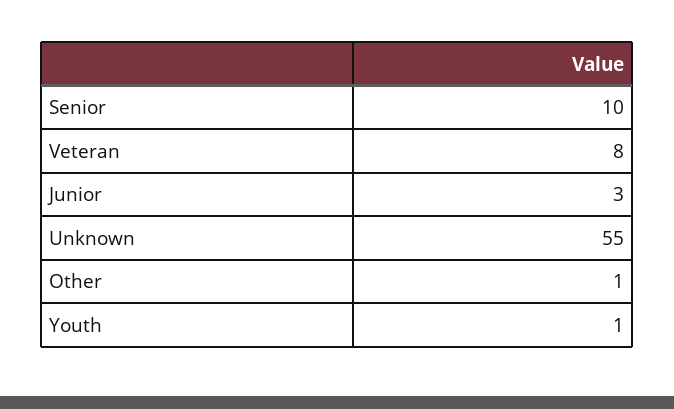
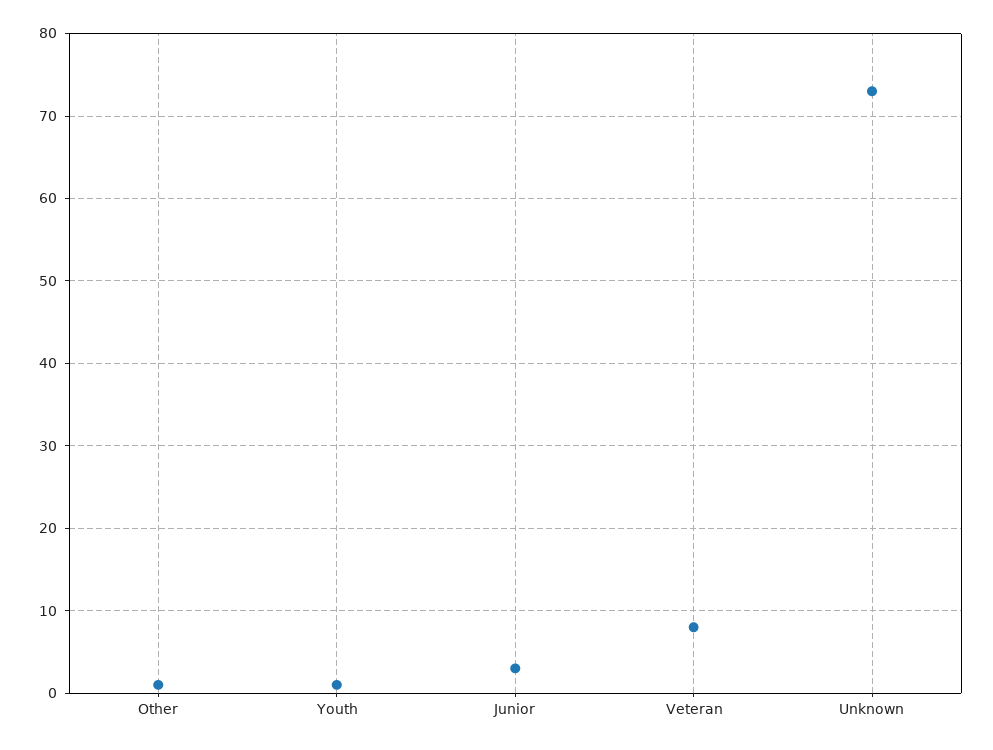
Senior: 10 -> none
Unknown: 55 -> 73

